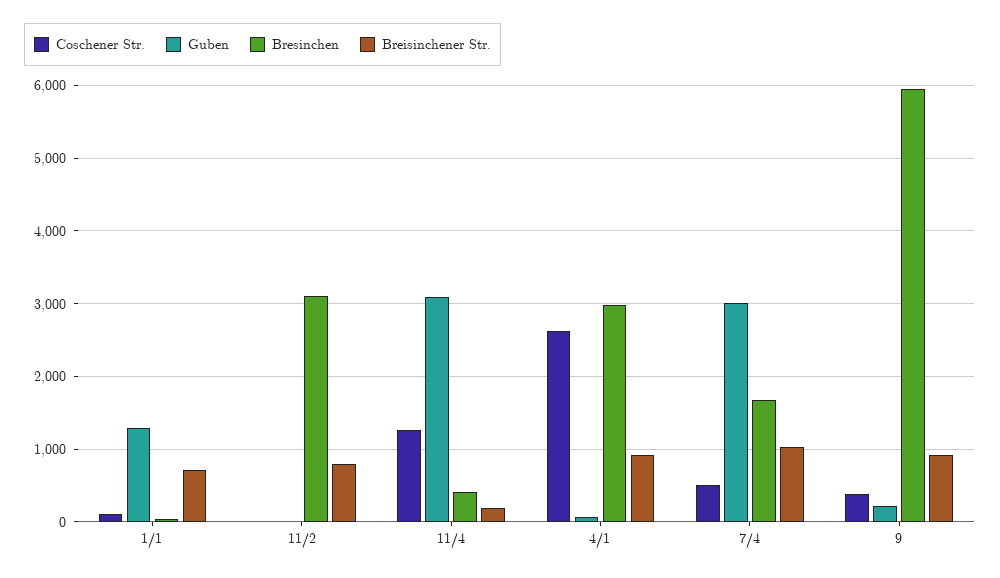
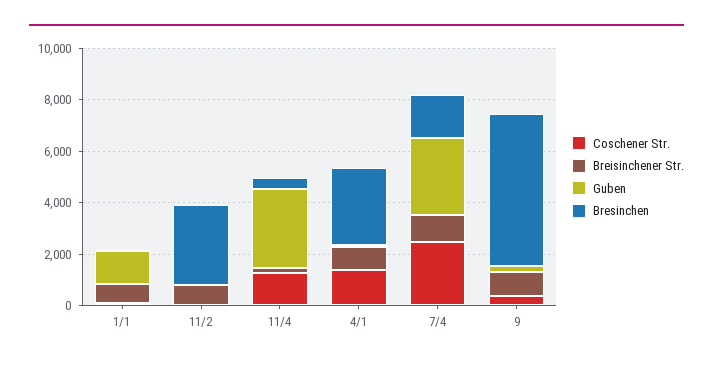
Coschener Str., 4/1: 2600 -> 1500
Coschener Str., 7/4: 500 -> 2500

